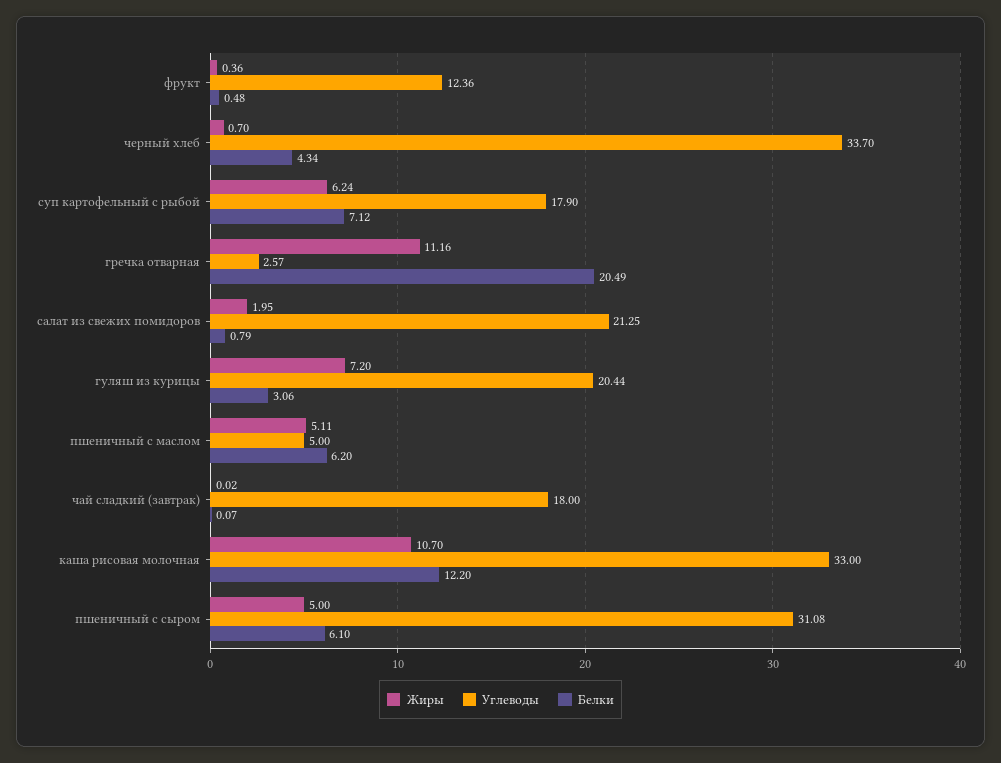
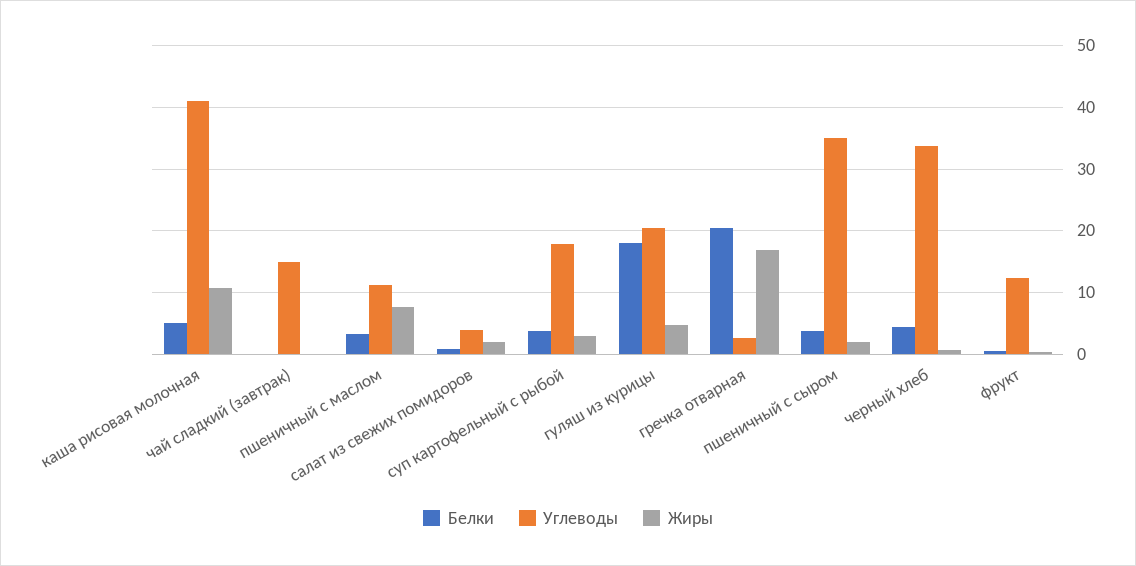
Жиры, суп картофельный с рыбой: 6.24 -> 3
Белки, суп картофельный с рыбой: 7.12 -> 4
Жиры, гречка отварная: 11.16 -> 17
Углеводы, салат из свежих помидоров: 21.25 -> 4
Жиры, гуляш из курицы: 7.2 -> 5
Белки, гуляш из курицы: 3.06 -> 18
Жиры, пшеничный с маслом: 5.11 -> 8
Углеводы, пшеничный с маслом: 5 -> 11
Белки, пшеничный с маслом: 6.2 -> 3
Углеводы, чай сладкий (завтрак): 18 -> 15
Углеводы, каша рисовая молочная: 33 -> 41
Белки, каша рисовая молочная: 12.2 -> 5
Жиры, пшеничный с сыром: 5 -> 2
Углеводы, пшеничный с сыром: 31.08 -> 35
Белки, пшеничный с сыром: 6.1 -> 4

